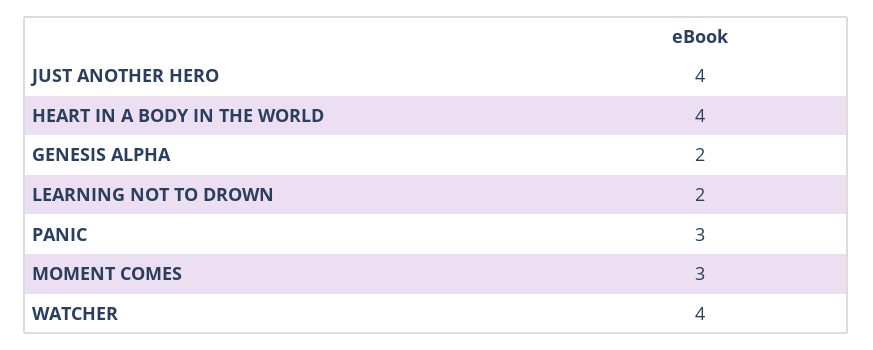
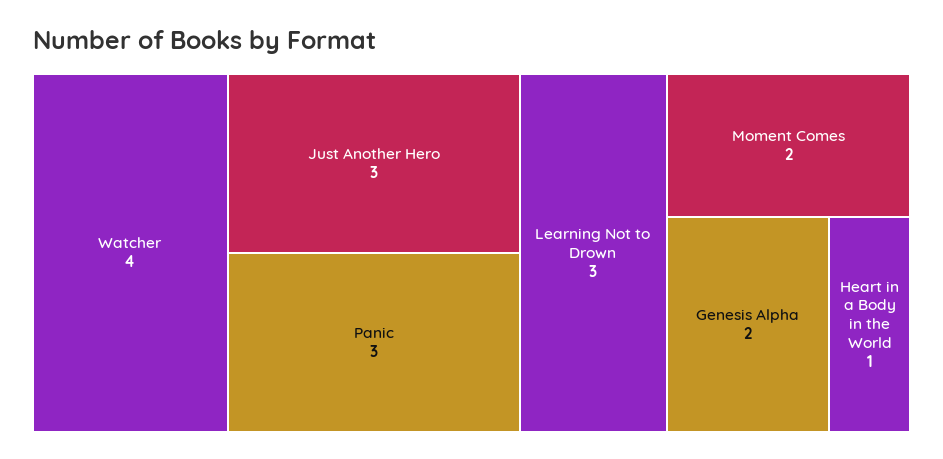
JUST ANOTHER HERO: 4 -> 3
HEART IN A BODY IN THE WORLD: 4 -> 1
LEARNING NOT TO DROWN: 2 -> 3
MOMENT COMES: 3 -> 2

